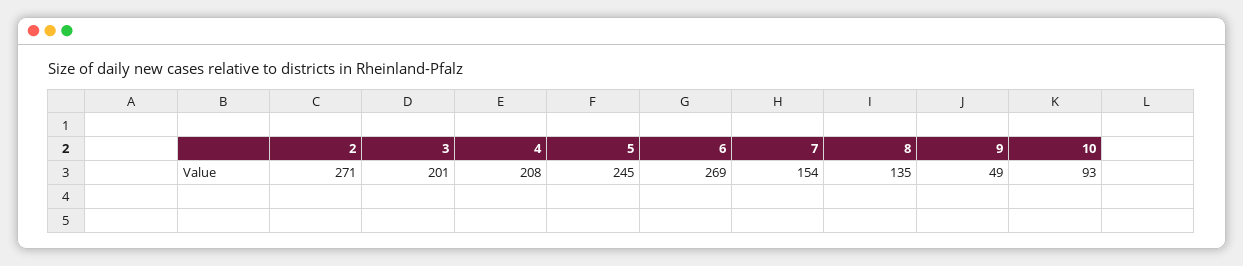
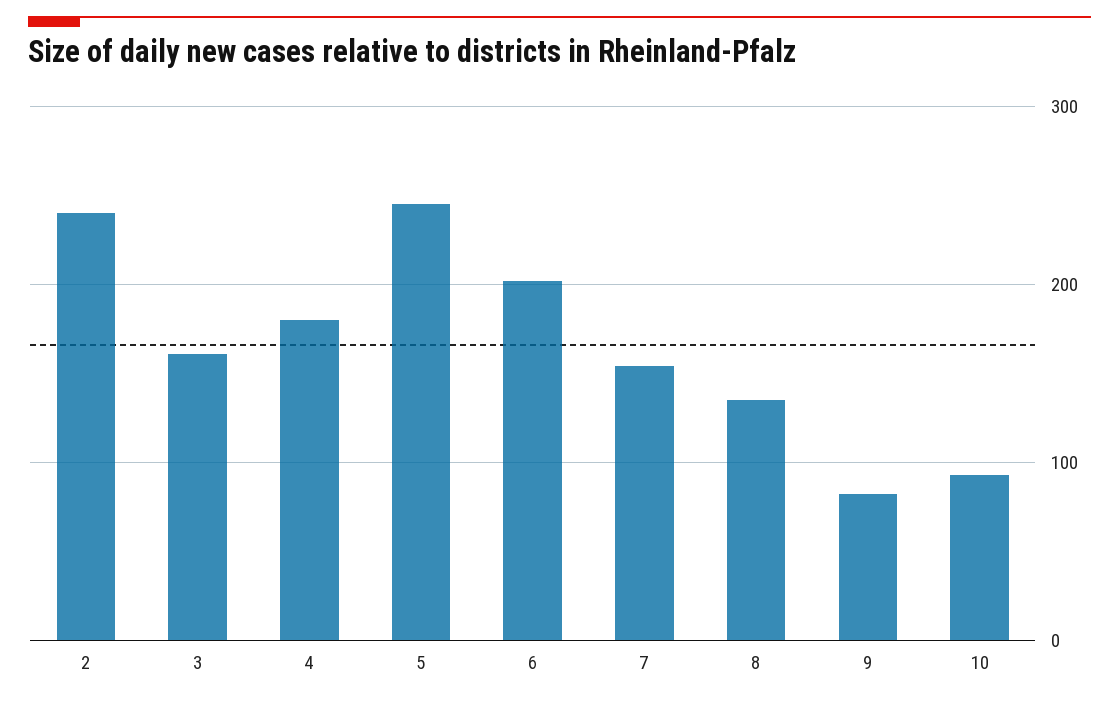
2: 271 -> 240
3: 201 -> 160
4: 208 -> 180
6: 269 -> 200
9: 49 -> 80

